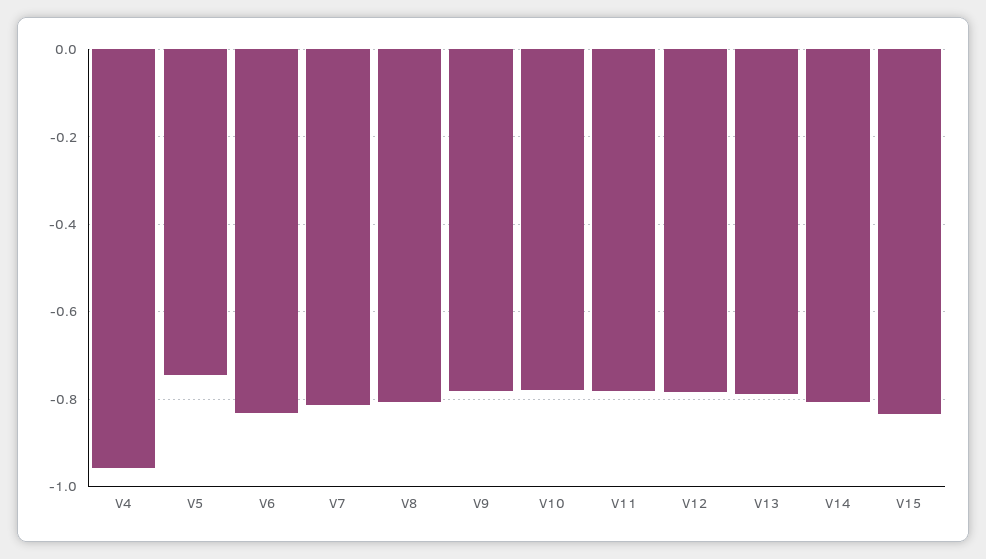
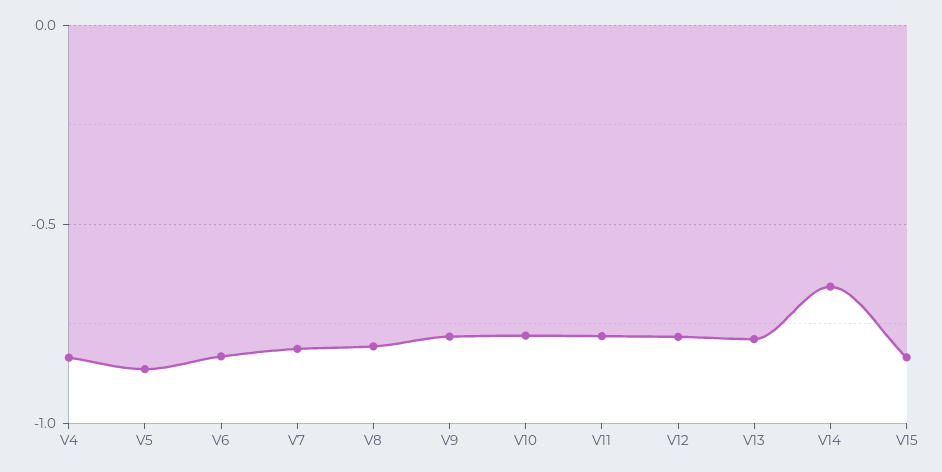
V4: -0.96 -> -0.85
V5: -0.74 -> -0.85
V14: -0.8 -> -0.65

